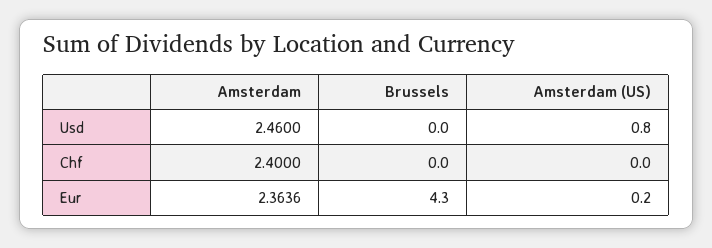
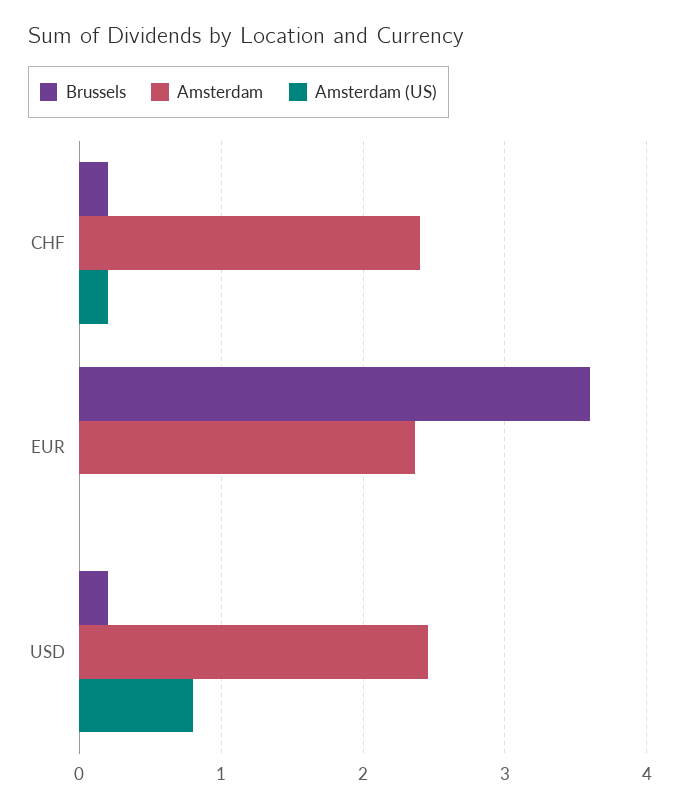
Brussels, Usd: 0 -> 0.2
Brussels, Chf: 0 -> 0.2
Amsterdam (US), Chf: 0 -> 0.2
Brussels, Eur: 4.3 -> 3.6
Amsterdam (US), Eur: 0.2 -> 0

